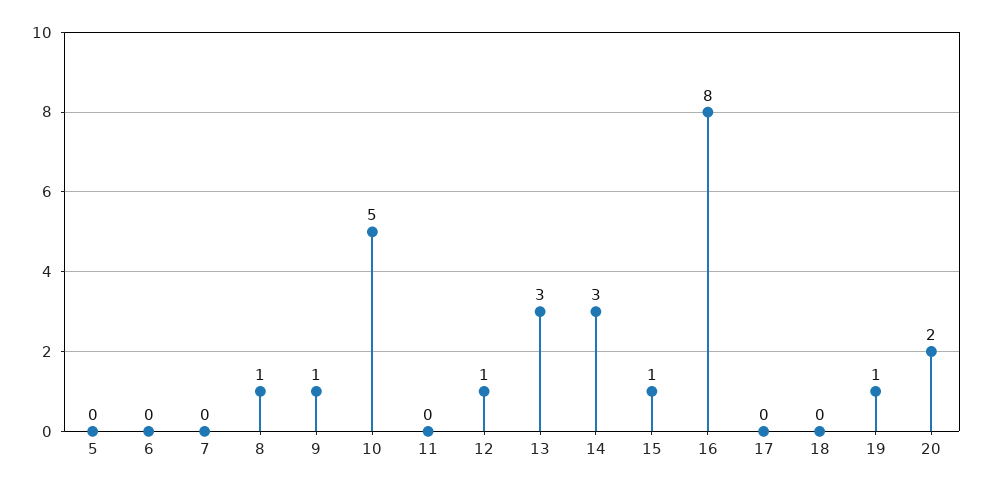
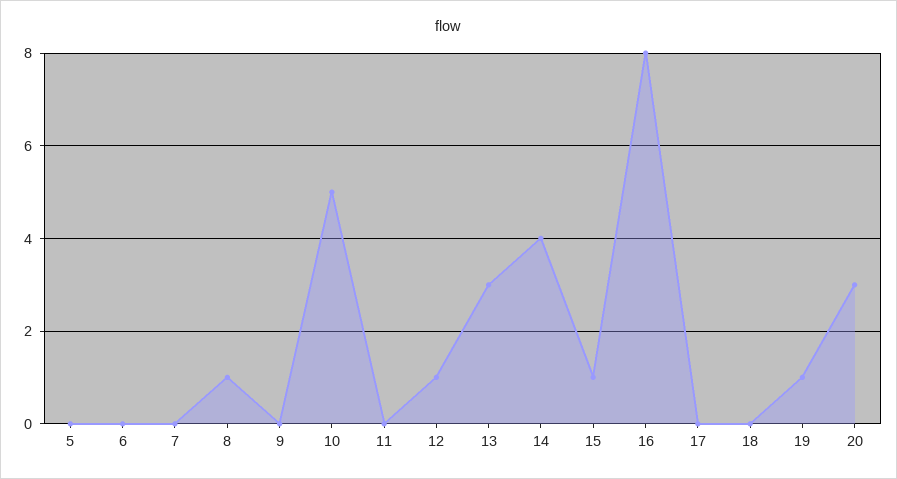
9: 1 -> 0
14: 3 -> 4
20: 2 -> 3

